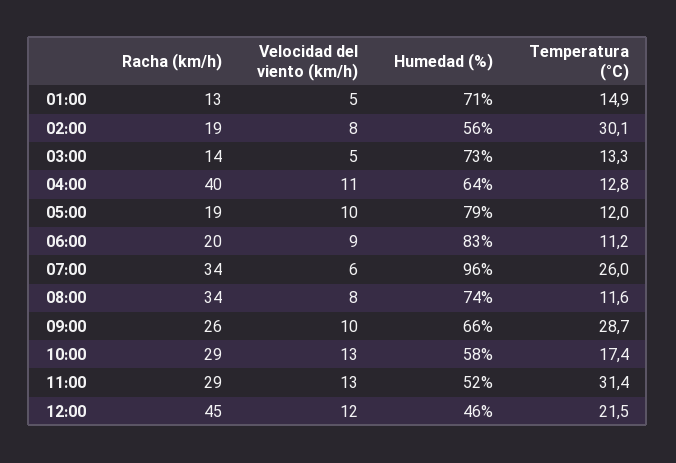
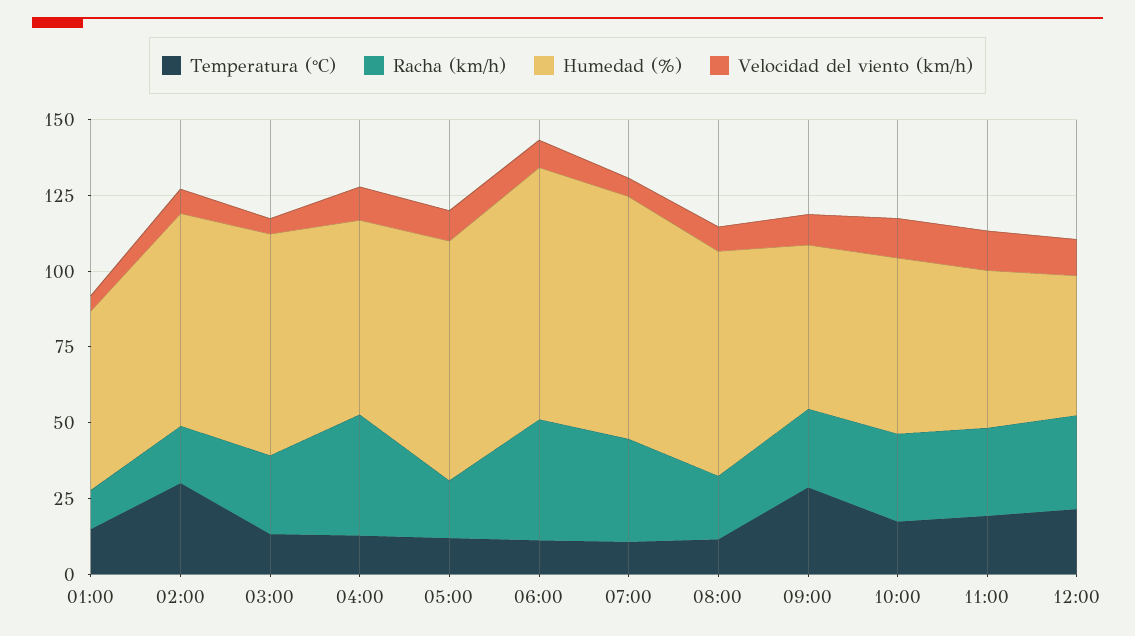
Humedad (%), 01:00: 71 -> 60
Humedad (%), 02:00: 56 -> 70
Racha (km/h), 03:00: 14 -> 25
Racha (km/h), 06:00: 20 -> 40
Humedad (%), 07:00: 96 -> 80
Temperatura (°C), 07:00: 26 -> 10
Racha (km/h), 08:00: 34 -> 20
Humedad (%), 09:00: 66 -> 55
Temperatura (°C), 11:00: 31.4 -> 20
Racha (km/h), 12:00: 45 -> 30

